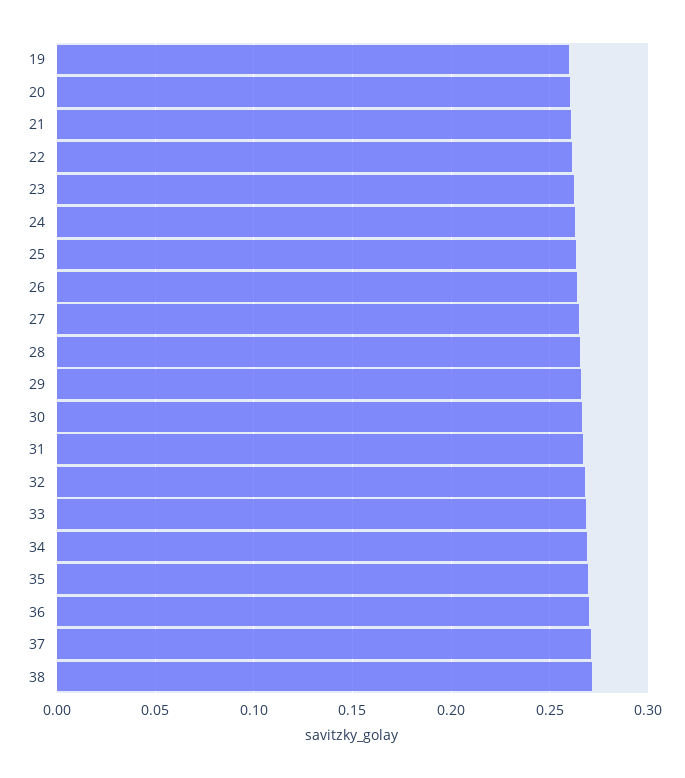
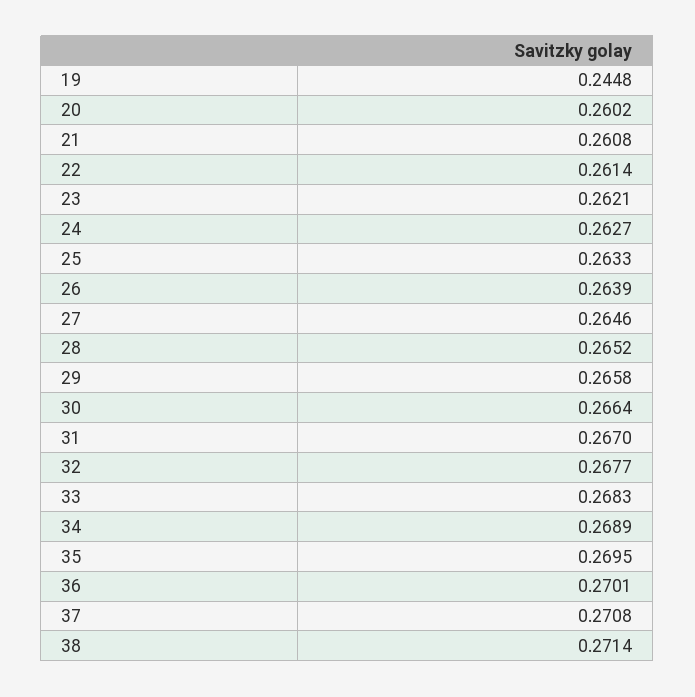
19: 0.26 -> 0.2448

